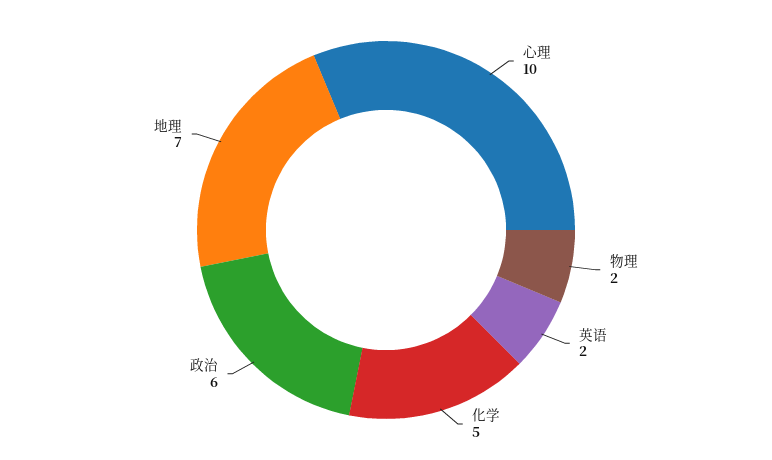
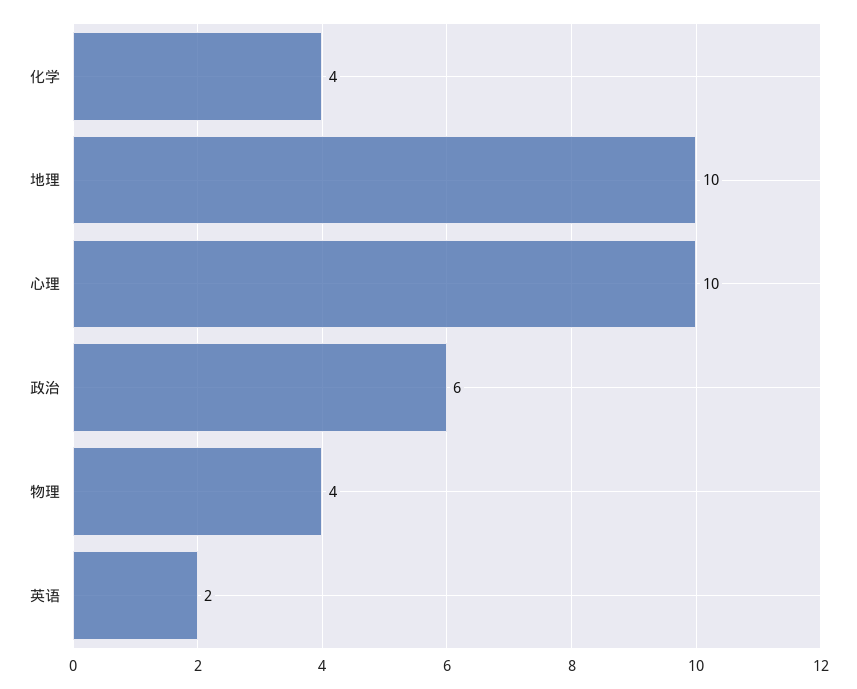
物理: 2 -> 4
化学: 5 -> 4
地理: 7 -> 10

